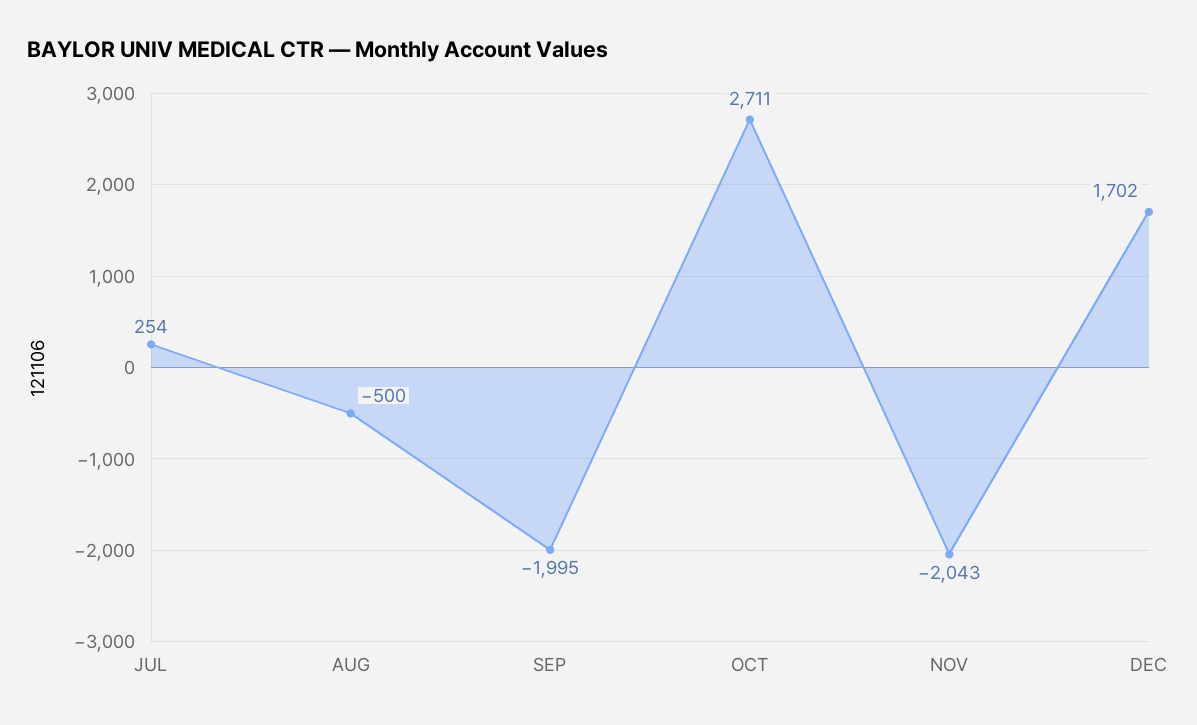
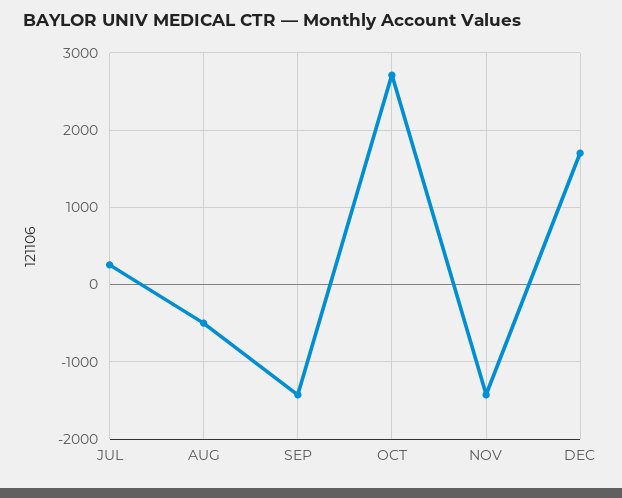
SEP: -1995 -> -1400
NOV: -2043 -> -1400

